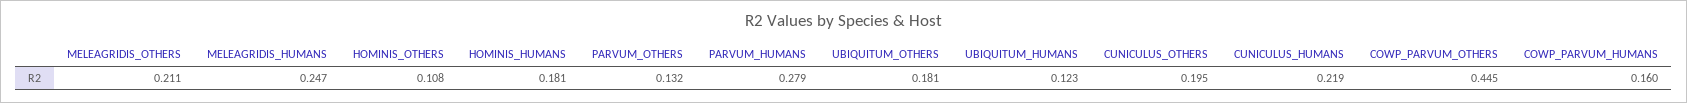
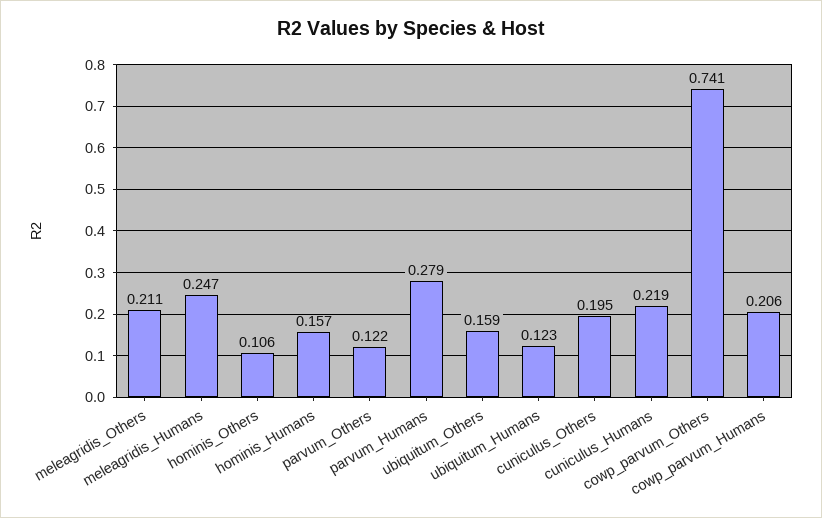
HOMINIS_OTHERS: 0.108 -> 0.106
HOMINIS_HUMANS: 0.181 -> 0.157
PARVUM_OTHERS: 0.132 -> 0.122
UBIQUITUM_OTHERS: 0.181 -> 0.159
COWP_PARVUM_OTHERS: 0.445 -> 0.741
COWP_PARVUM_HUMANS: 0.16 -> 0.206

